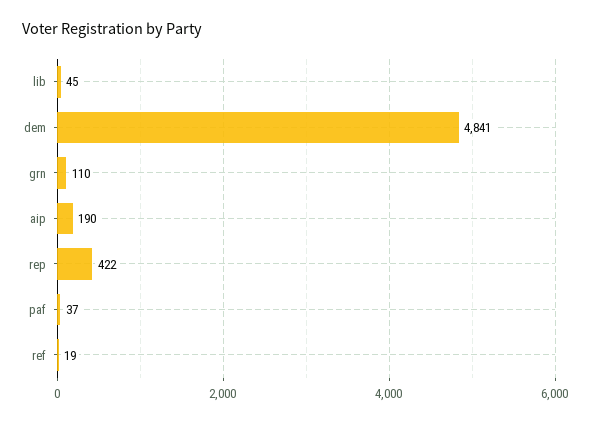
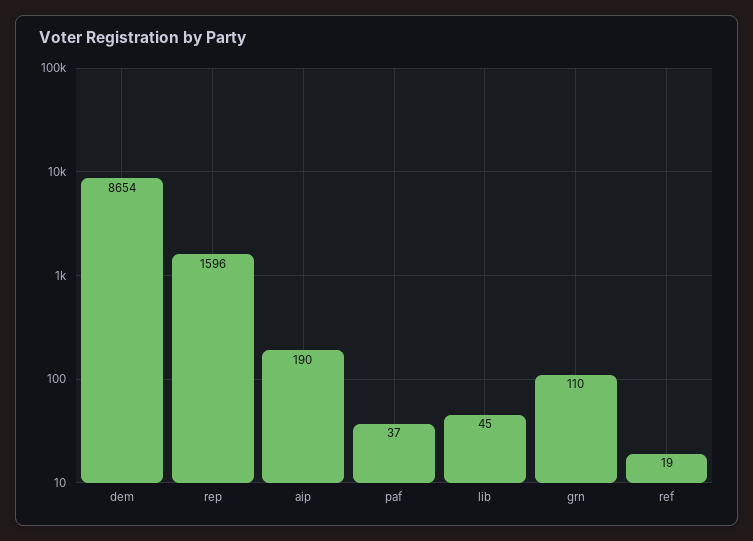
dem: 4841 -> 8654
rep: 422 -> 1596

